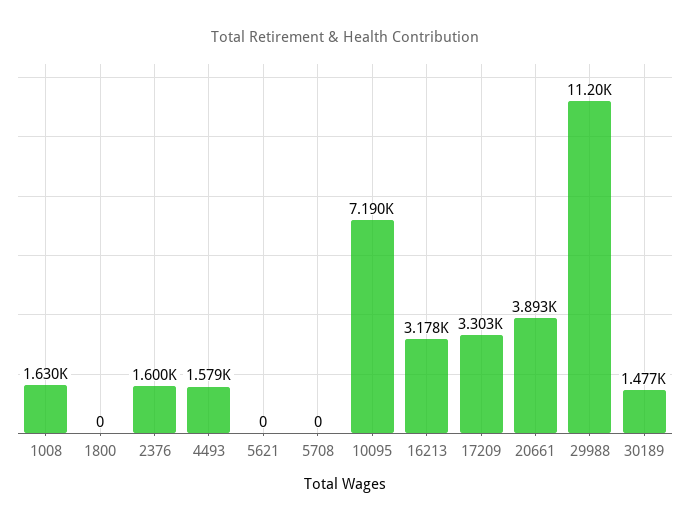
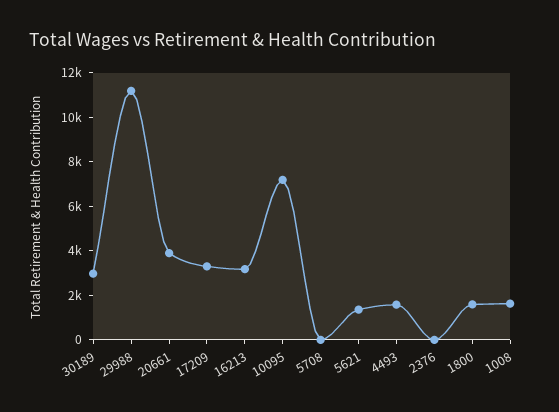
1800: 0 -> 1500
2376: 1600 -> 0
5621: 0 -> 1500
30189: 1477 -> 3000

